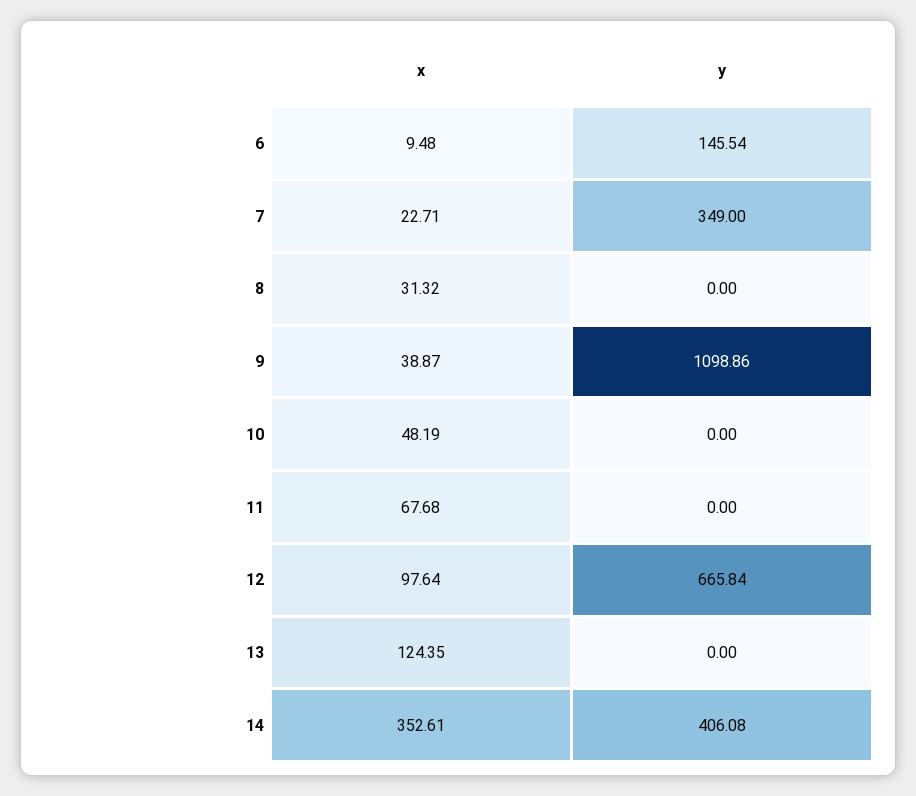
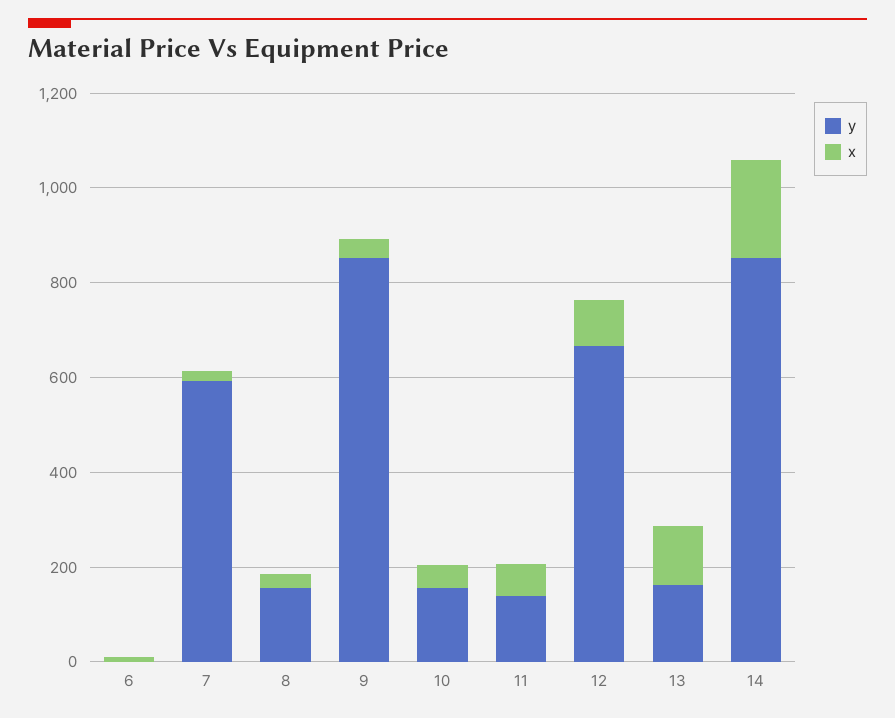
y, 6: 145.54 -> 0
y, 7: 349 -> 600
y, 8: 0 -> 150
y, 9: 1098.86 -> 850
y, 10: 0 -> 150
y, 11: 0 -> 150
y, 13: 0 -> 150
x, 14: 352.61 -> 200
y, 14: 406.08 -> 850

